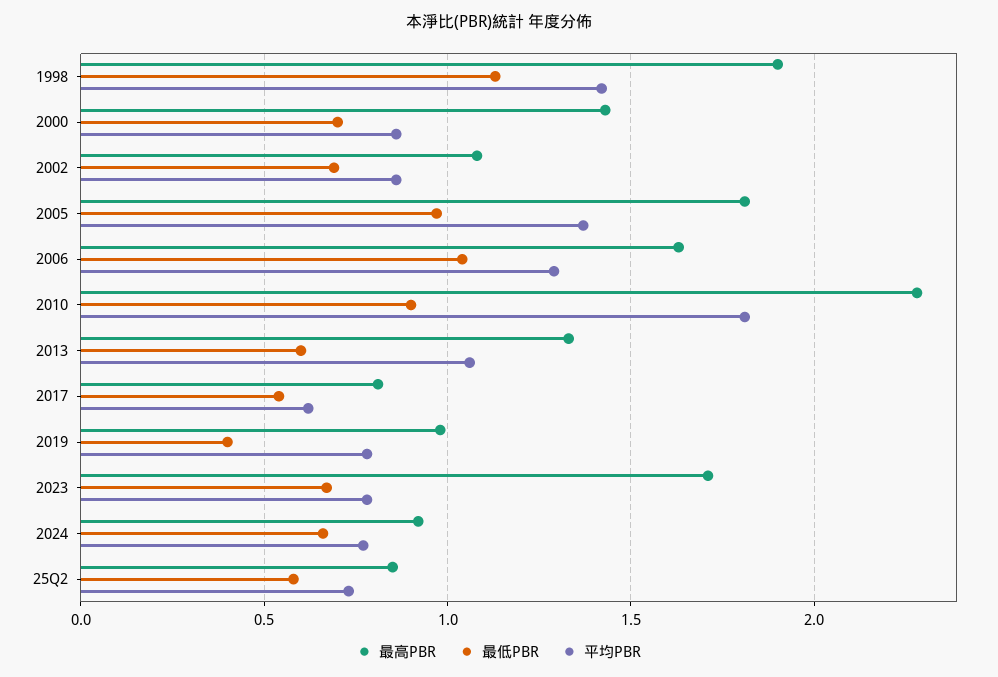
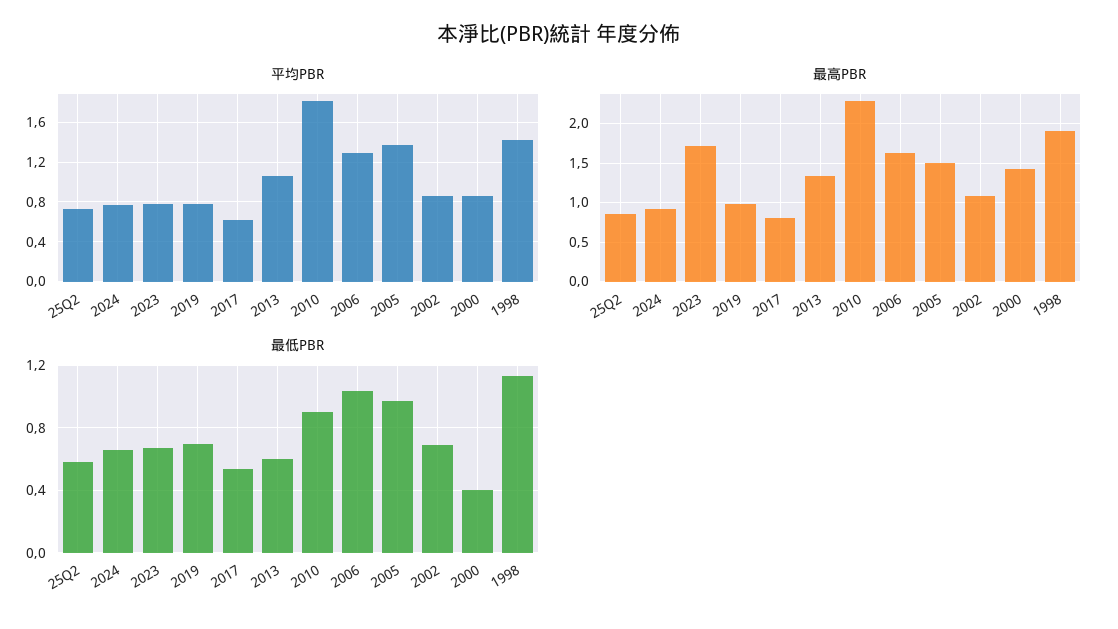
最低PBR, 2000: 0.7 -> 0.4
最高PBR, 2005: 1.8 -> 1.5
最低PBR, 2019: 0.4 -> 0.7

